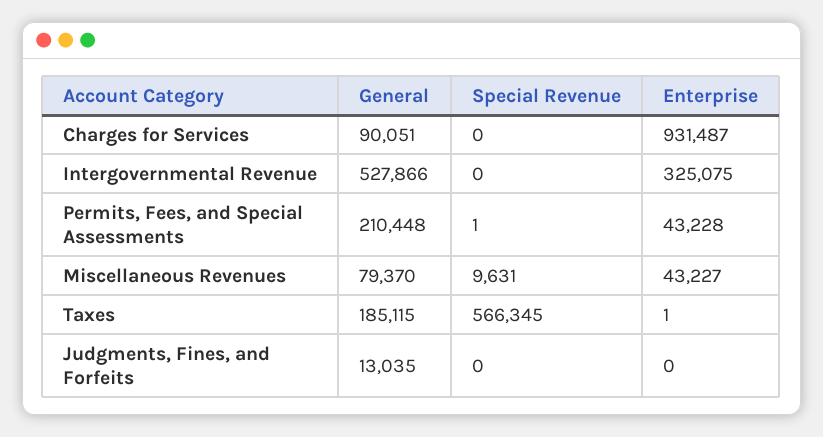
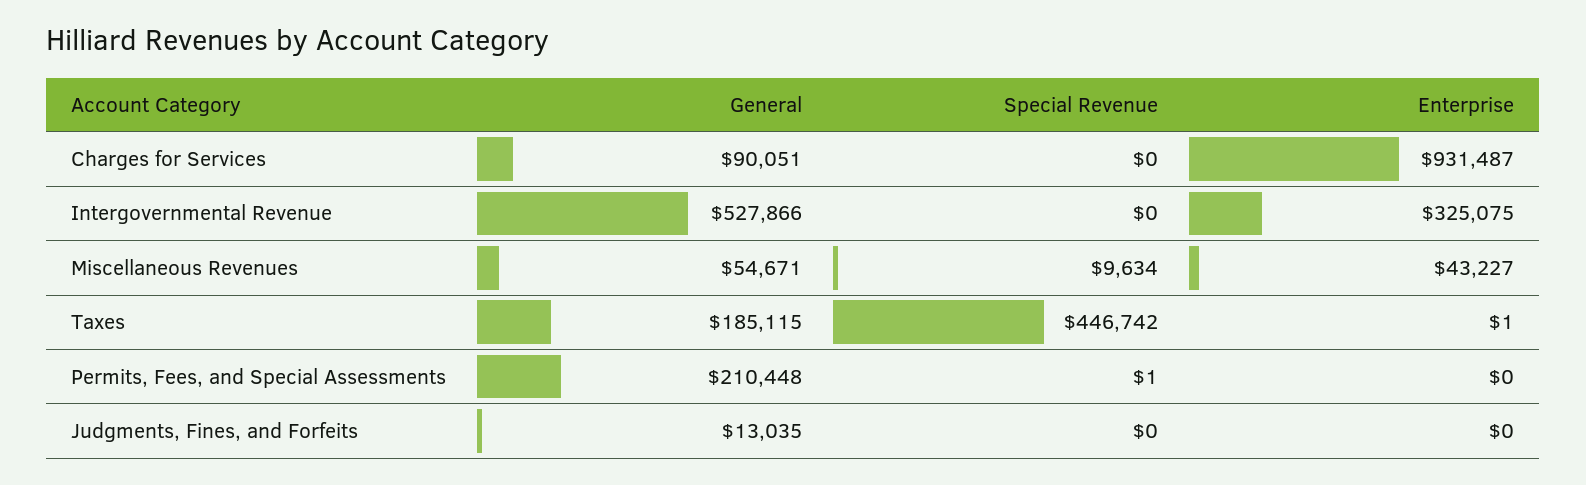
Enterprise, Permits, Fees, and Special Assessments: 43228 -> 0
General, Miscellaneous Revenues: 79370 -> 54671
Special Revenue, Miscellaneous Revenues: 9631 -> 9634
Special Revenue, Taxes: 566345 -> 446742

